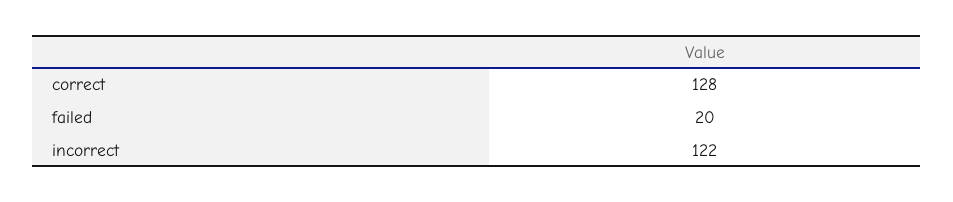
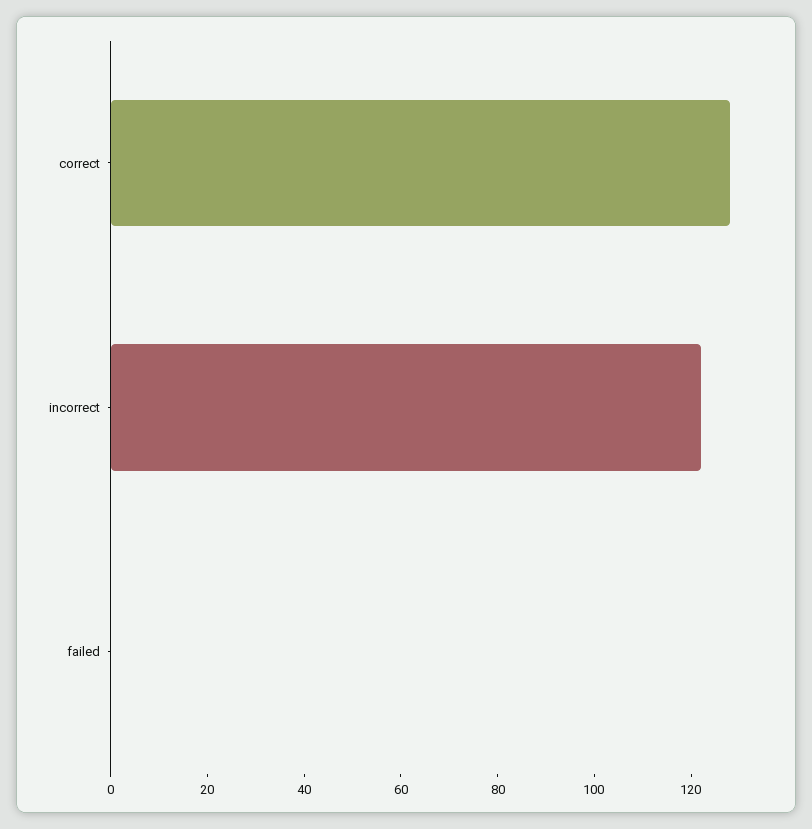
failed: 20 -> 0

